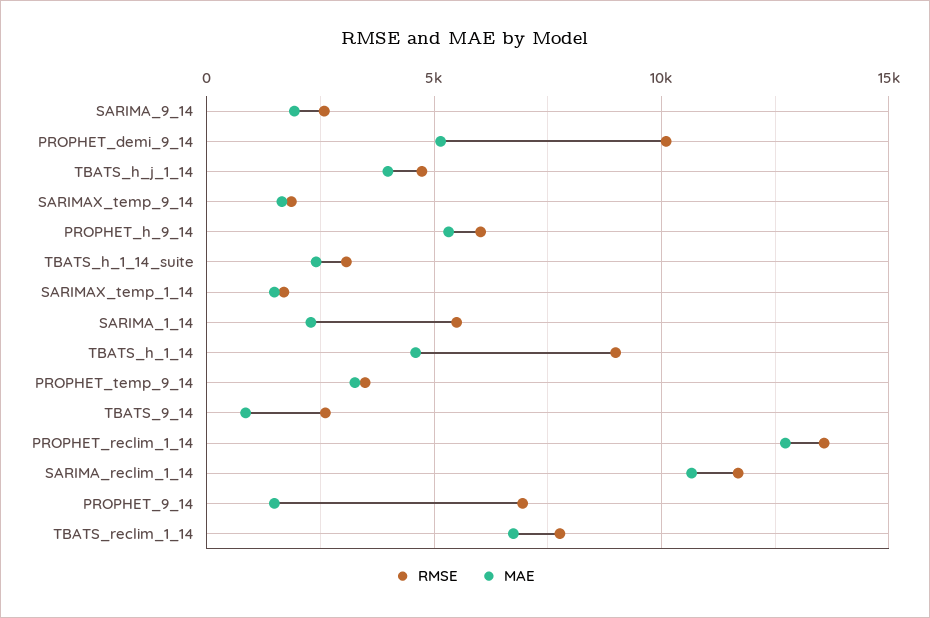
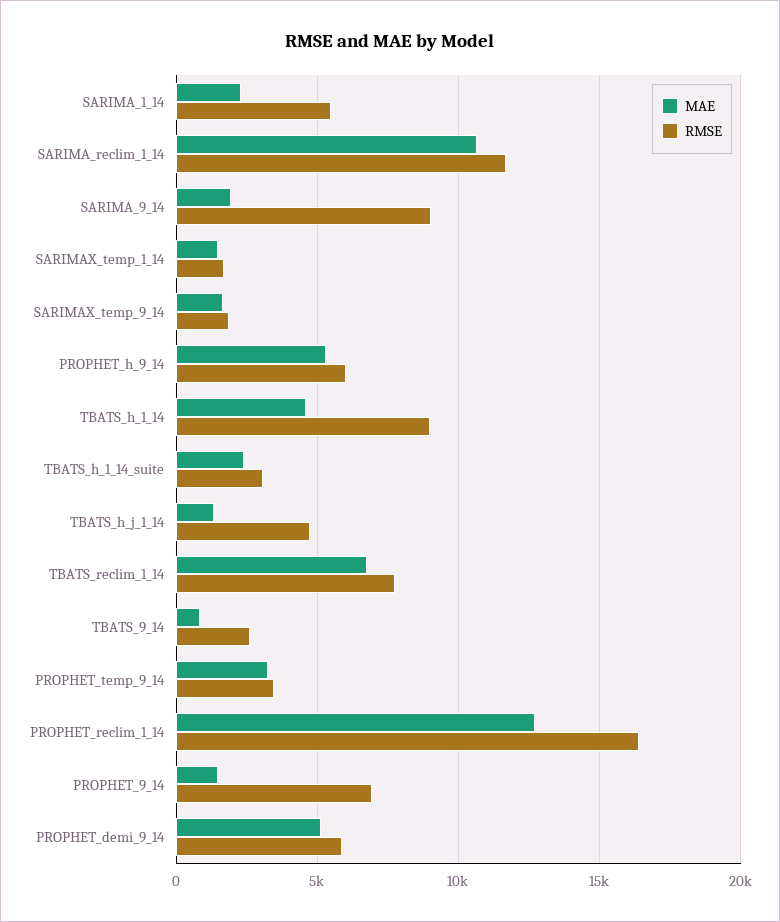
RMSE, SARIMA_9_14: 2500 -> 9000
RMSE, PROPHET_demi_9_14: 10000 -> 6000
MAE, TBATS_h_j_1_14: 4000 -> 1500
RMSE, PROPHET_reclim_1_14: 13500 -> 16500

